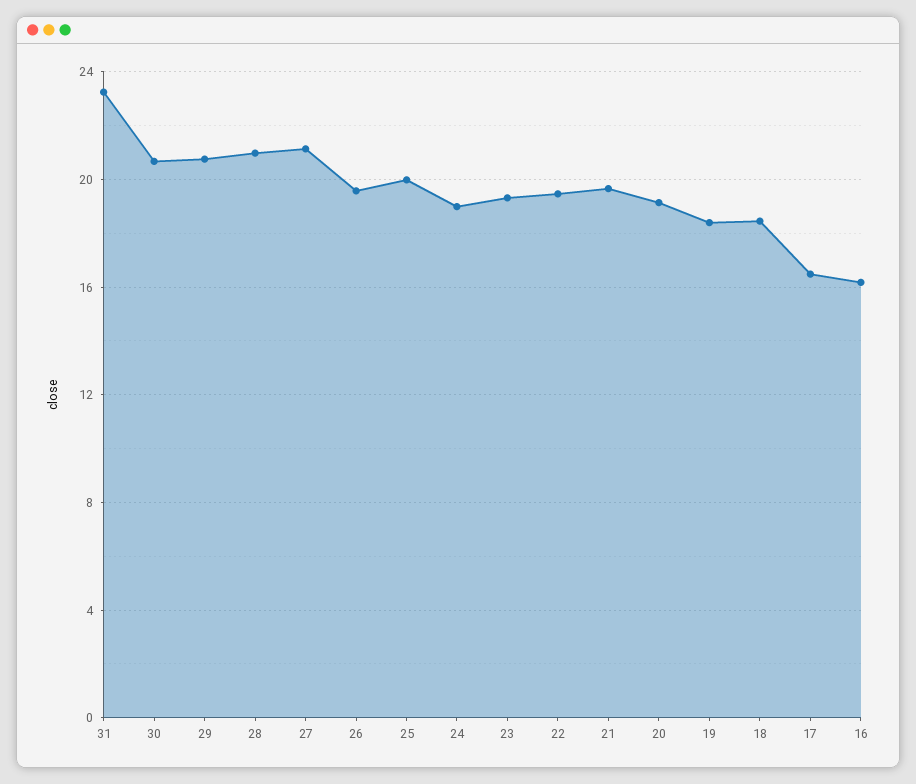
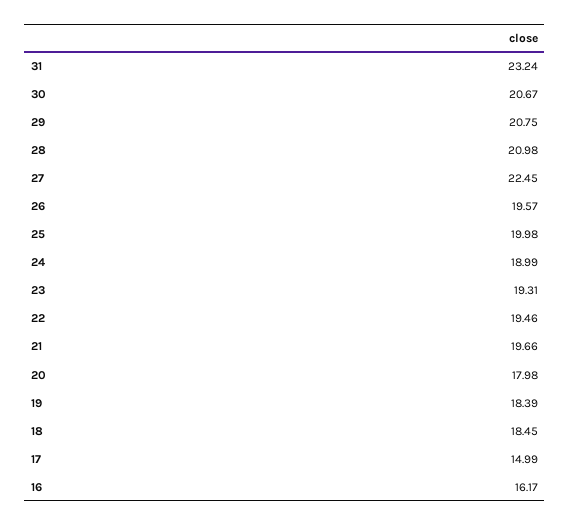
27: 21 -> 22.45
20: 19 -> 17.98
17: 16.5 -> 14.99

